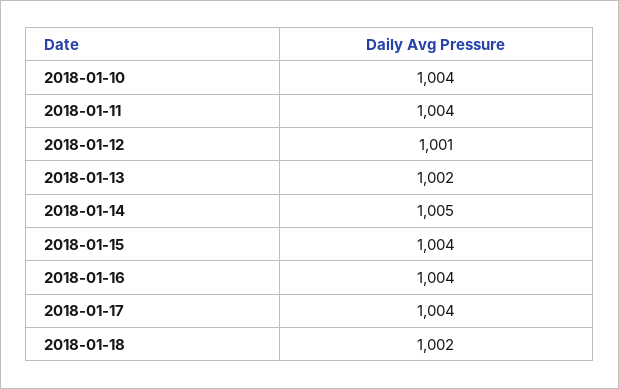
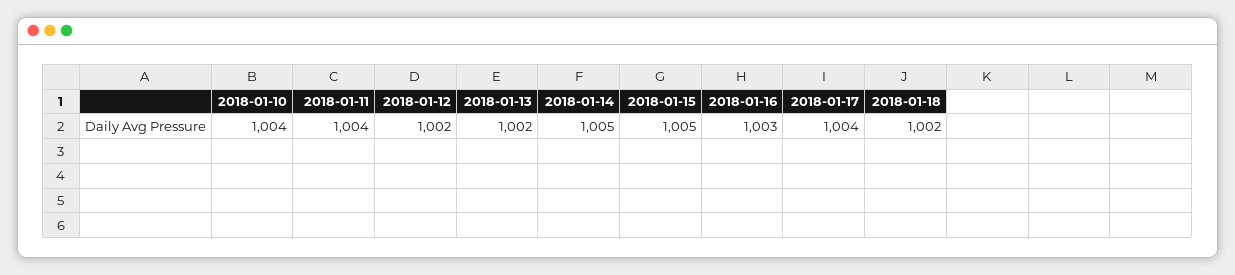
2018-01-12: 1001 -> 1002
2018-01-15: 1004 -> 1005
2018-01-16: 1004 -> 1003

